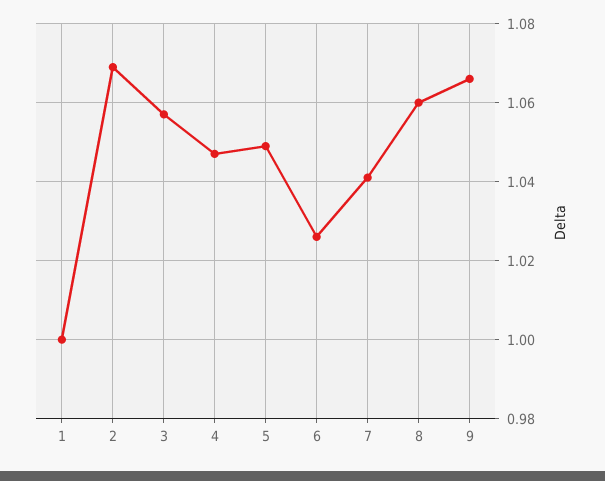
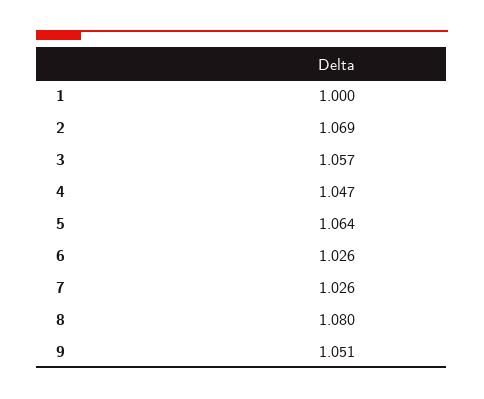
5: 1.05 -> 1.064
7: 1.04 -> 1.026
8: 1.06 -> 1.08
9: 1.065 -> 1.051

